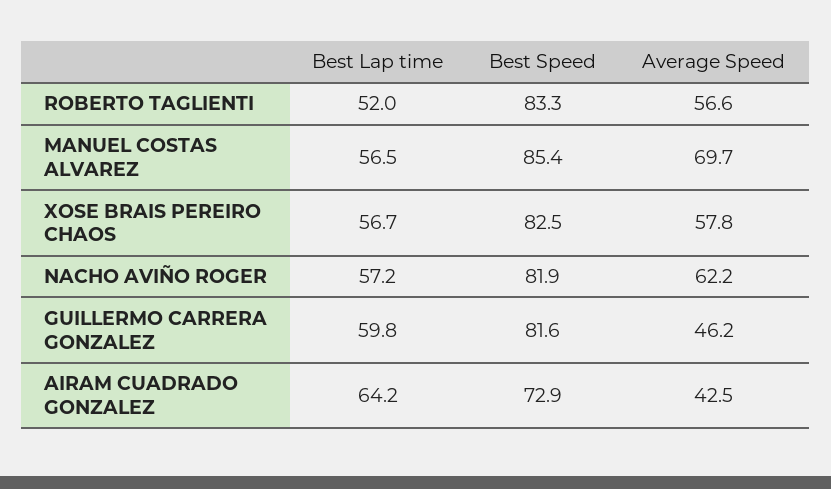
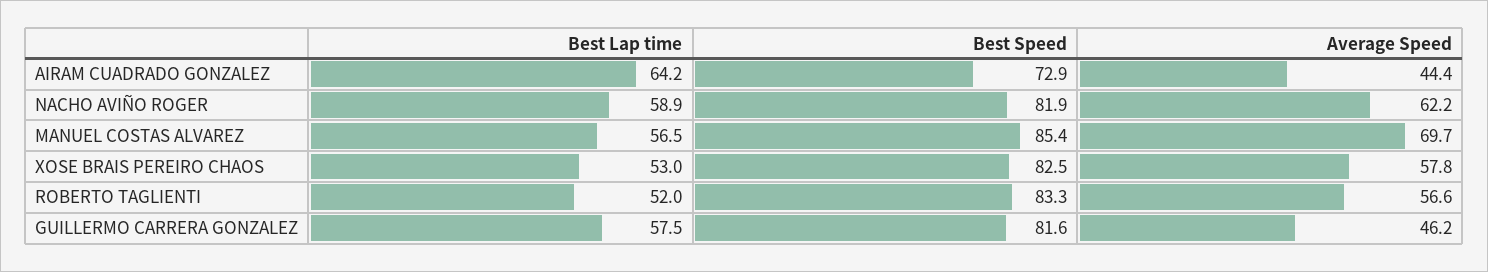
Best Lap time, XOSE BRAIS PEREIRO CHAOS: 56.7 -> 53
Best Lap time, NACHO AVIÑO ROGER: 57.2 -> 58.9
Best Lap time, GUILLERMO CARRERA GONZALEZ: 59.8 -> 57.5
Average Speed, AIRAM CUADRADO GONZALEZ: 42.5 -> 44.4

